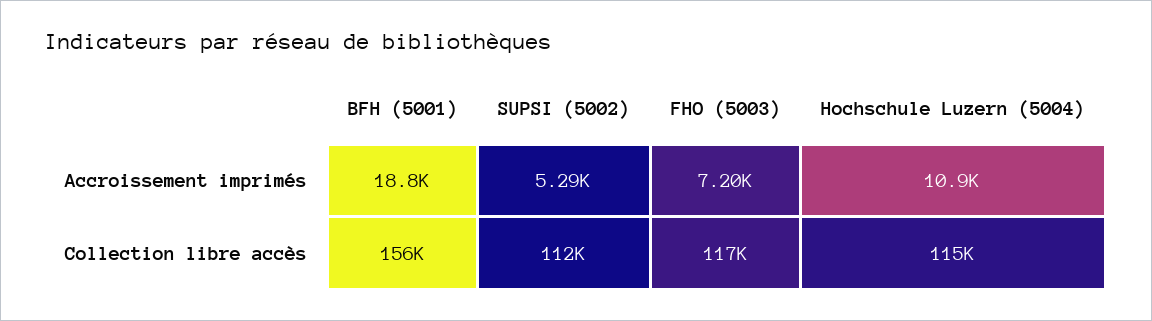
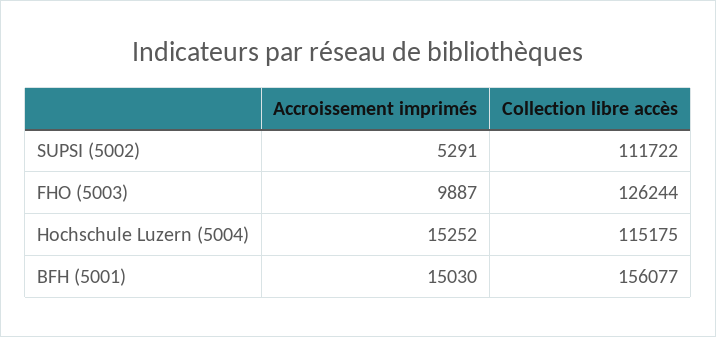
BFH (5001), Accroissement imprimés: 18800 -> 15030
FHO (5003), Accroissement imprimés: 7200 -> 9887
Hochschule Luzern (5004), Accroissement imprimés: 10900 -> 15252
FHO (5003), Collection libre accès: 117000 -> 126244

